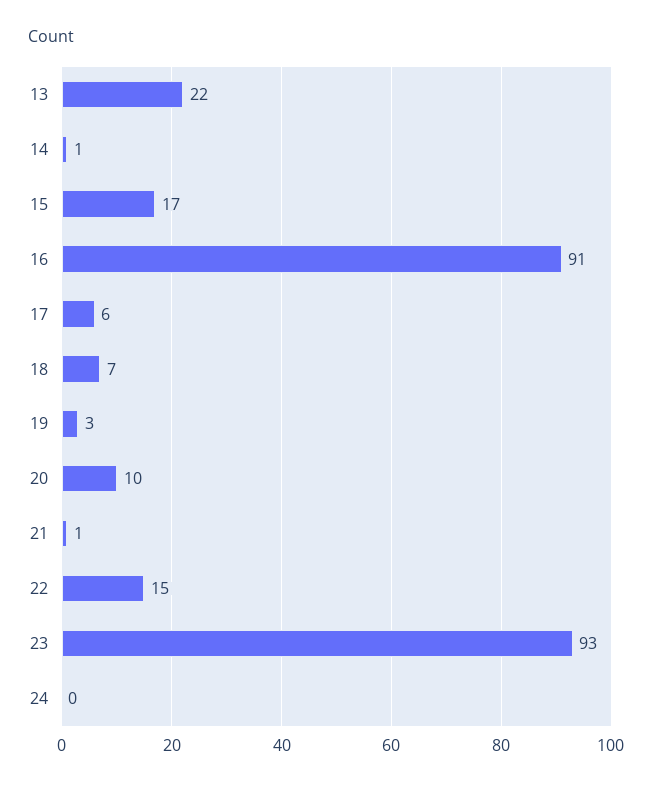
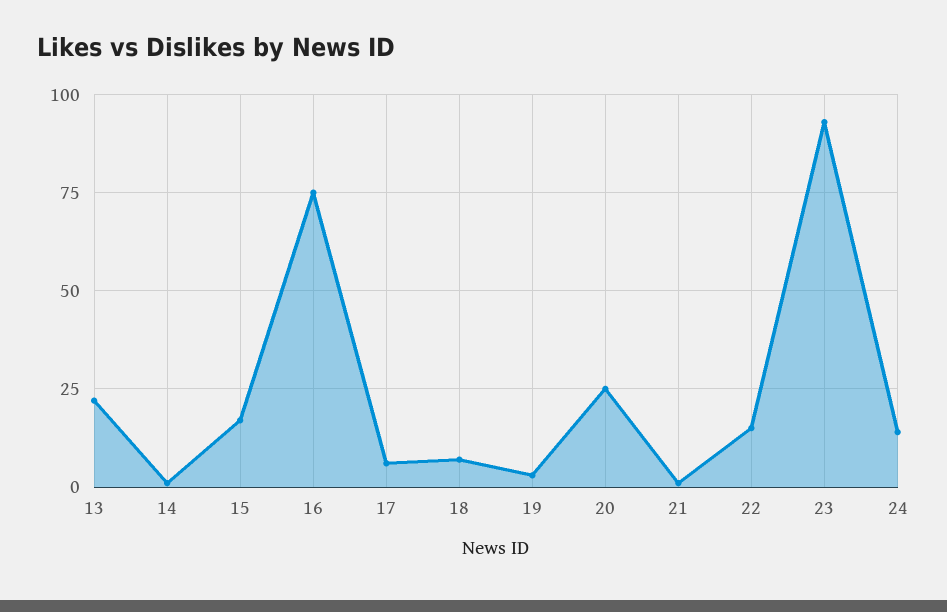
16: 91 -> 75
20: 10 -> 25
24: 0 -> 15

